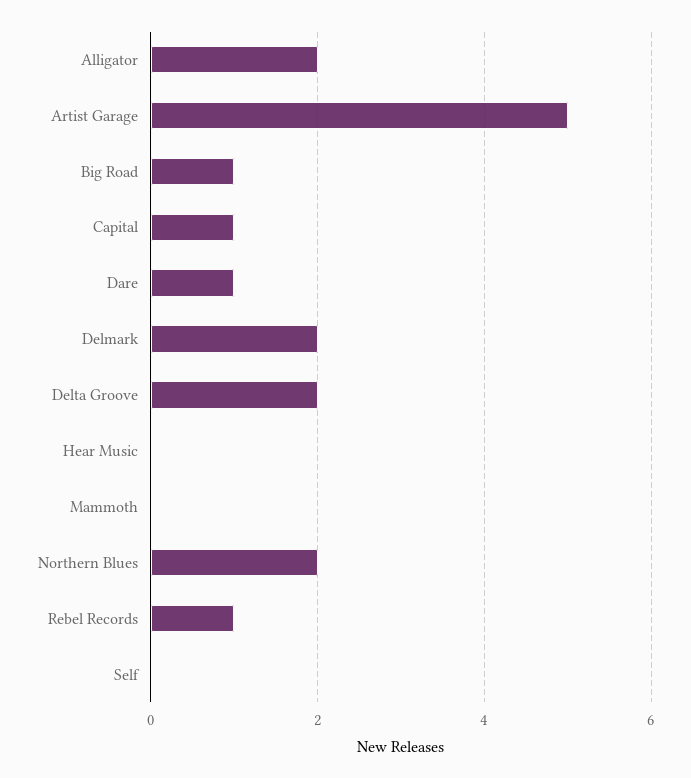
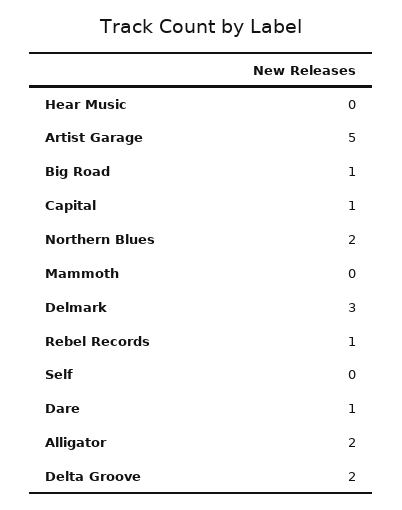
Delmark: 2 -> 3

